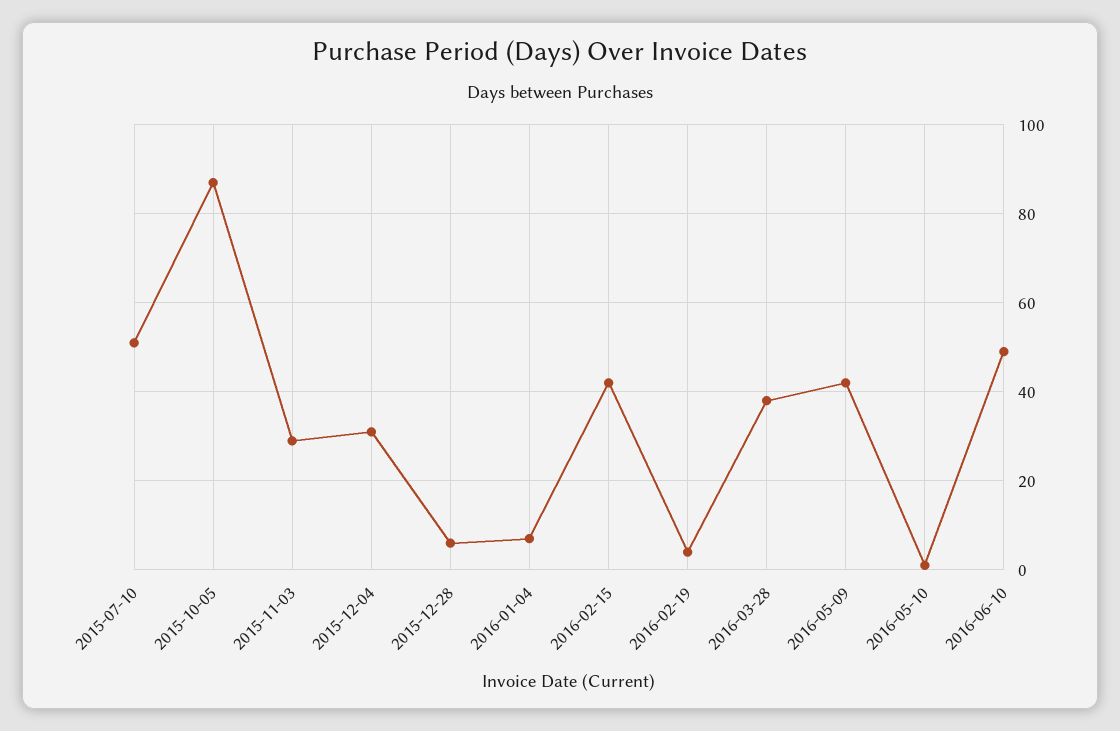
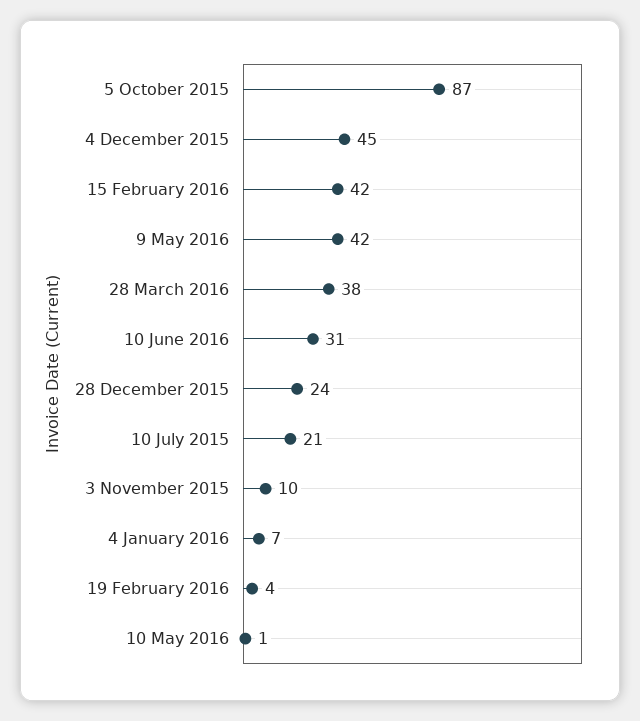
2015-07-10: 50 -> 21
2015-11-03: 30 -> 10
2015-12-04: 30 -> 45
2015-12-28: 5 -> 24
2016-06-10: 50 -> 31

